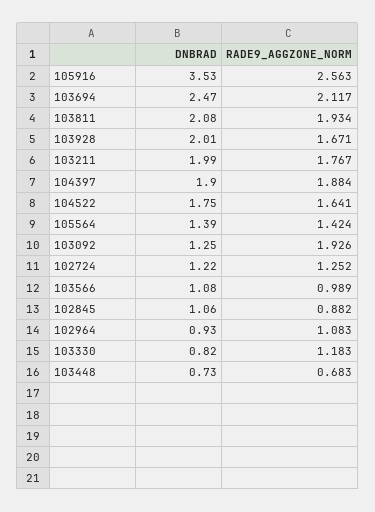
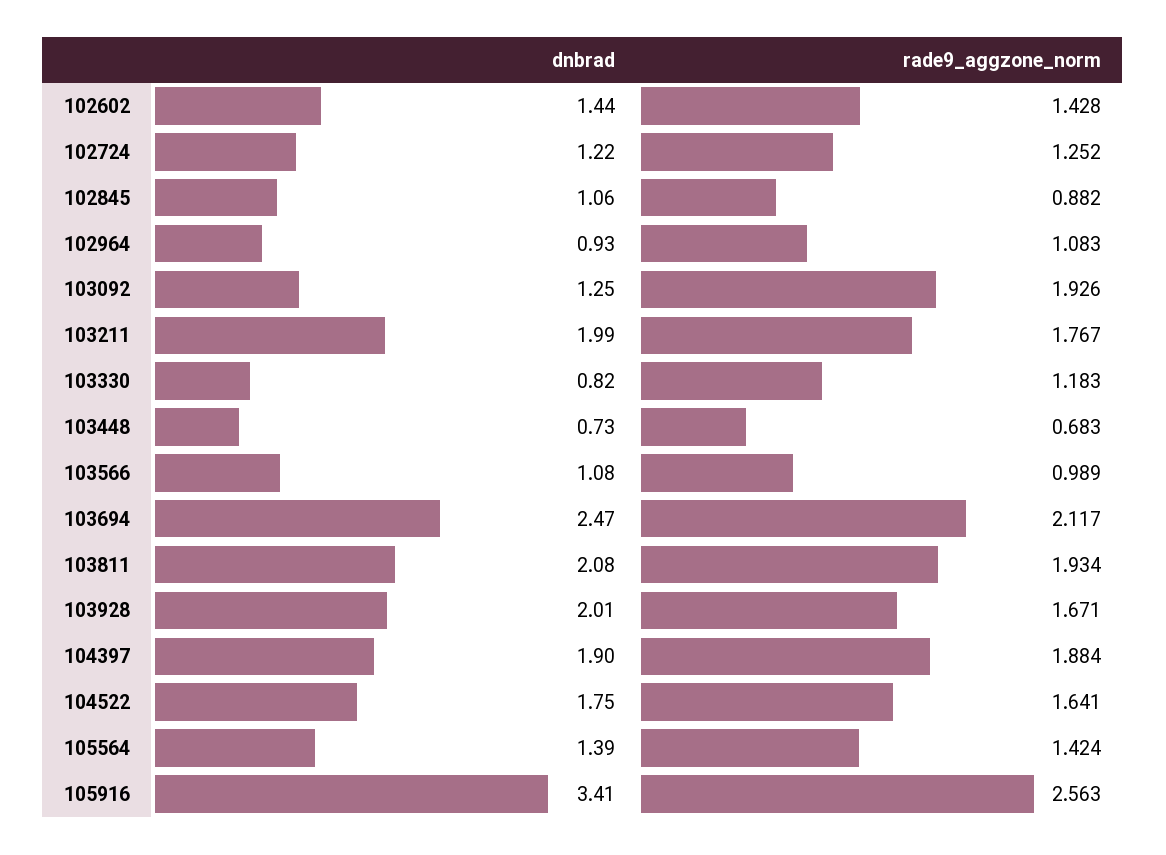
DNBRAD, 105916: 3.53 -> 3.41
DNBRAD, 102602: none -> 1.44
RADE9_AGGZONE_NORM, 102602: none -> 1.428

